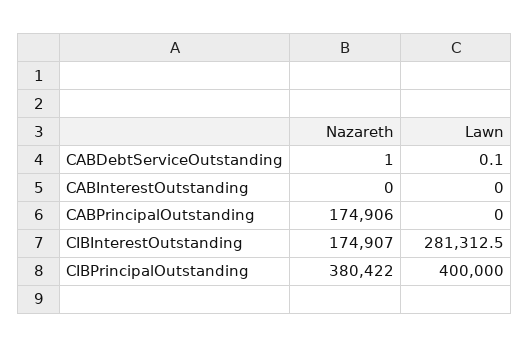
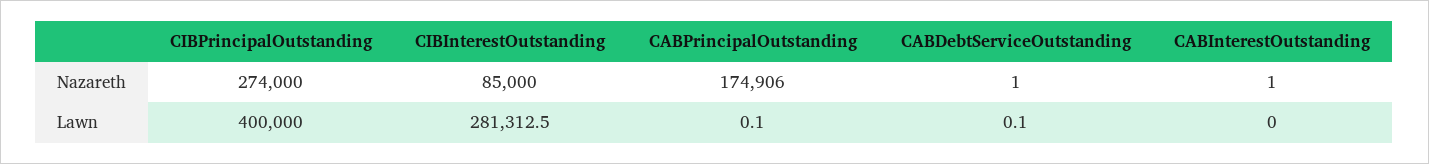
Nazareth, CABInterestOutstanding: 0 -> 1
Lawn, CABPrincipalOutstanding: 0 -> 0.1
Nazareth, CIBInterestOutstanding: 174907 -> 85000
Nazareth, CIBPrincipalOutstanding: 380422 -> 274000

